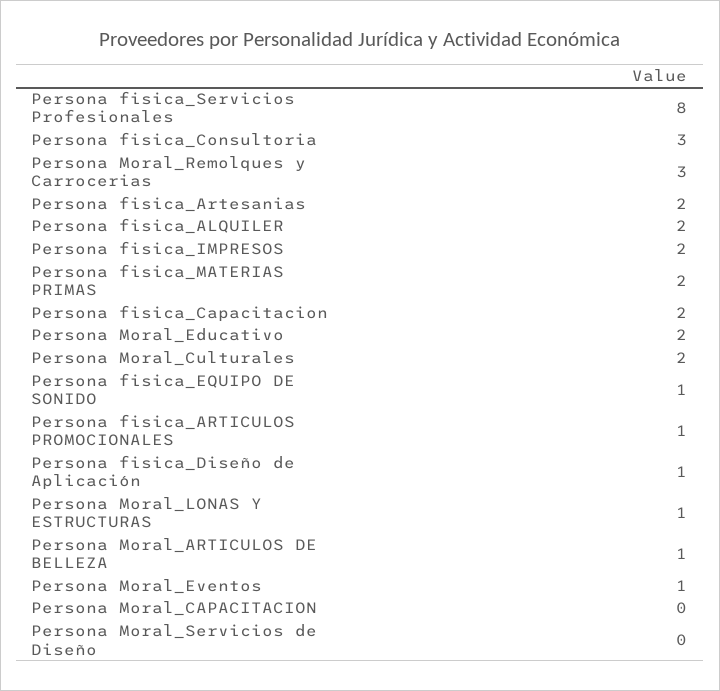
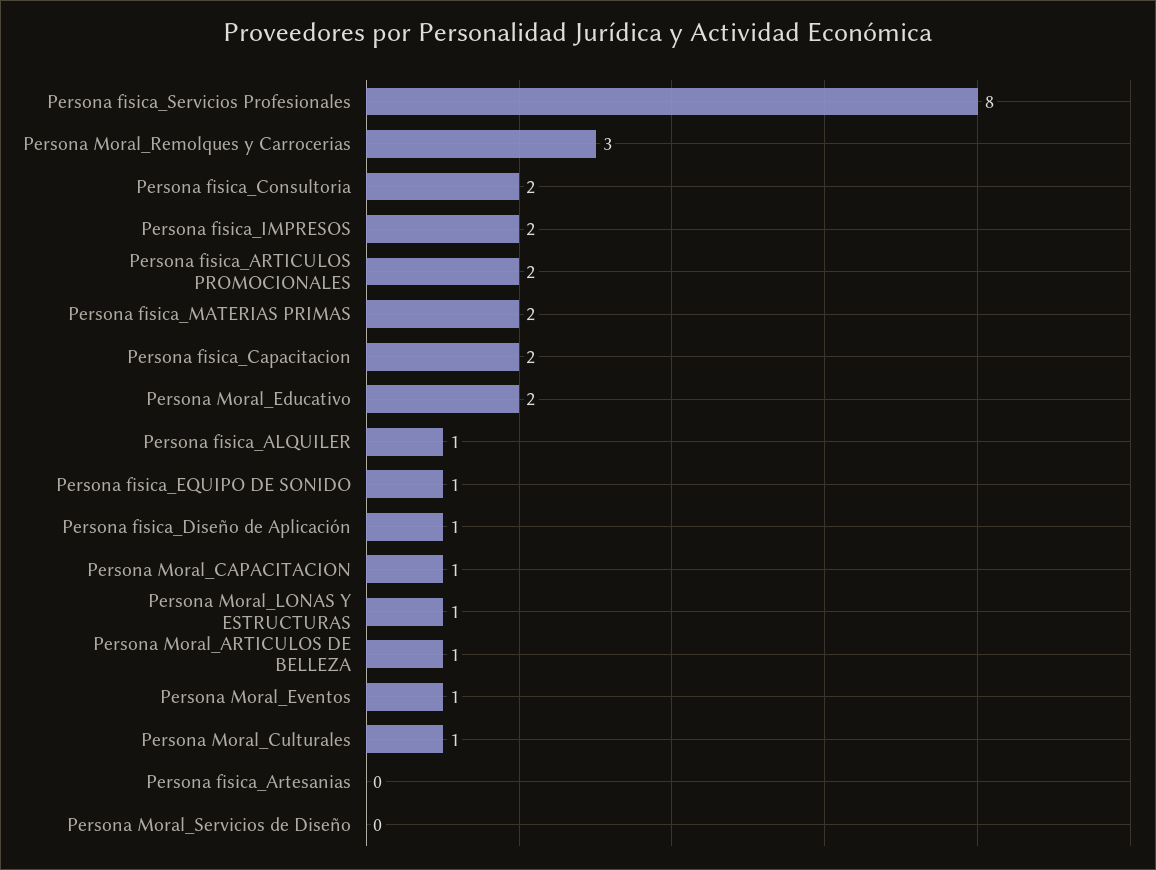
Persona fisica_Consultoria: 3 -> 2
Persona fisica_Artesanias: 2 -> 0
Persona fisica_ALQUILER: 2 -> 1
Persona Moral_Culturales: 2 -> 1
Persona fisica_ARTICULOS PROMOCIONALES: 1 -> 2
Persona Moral_CAPACITACION: 0 -> 1

